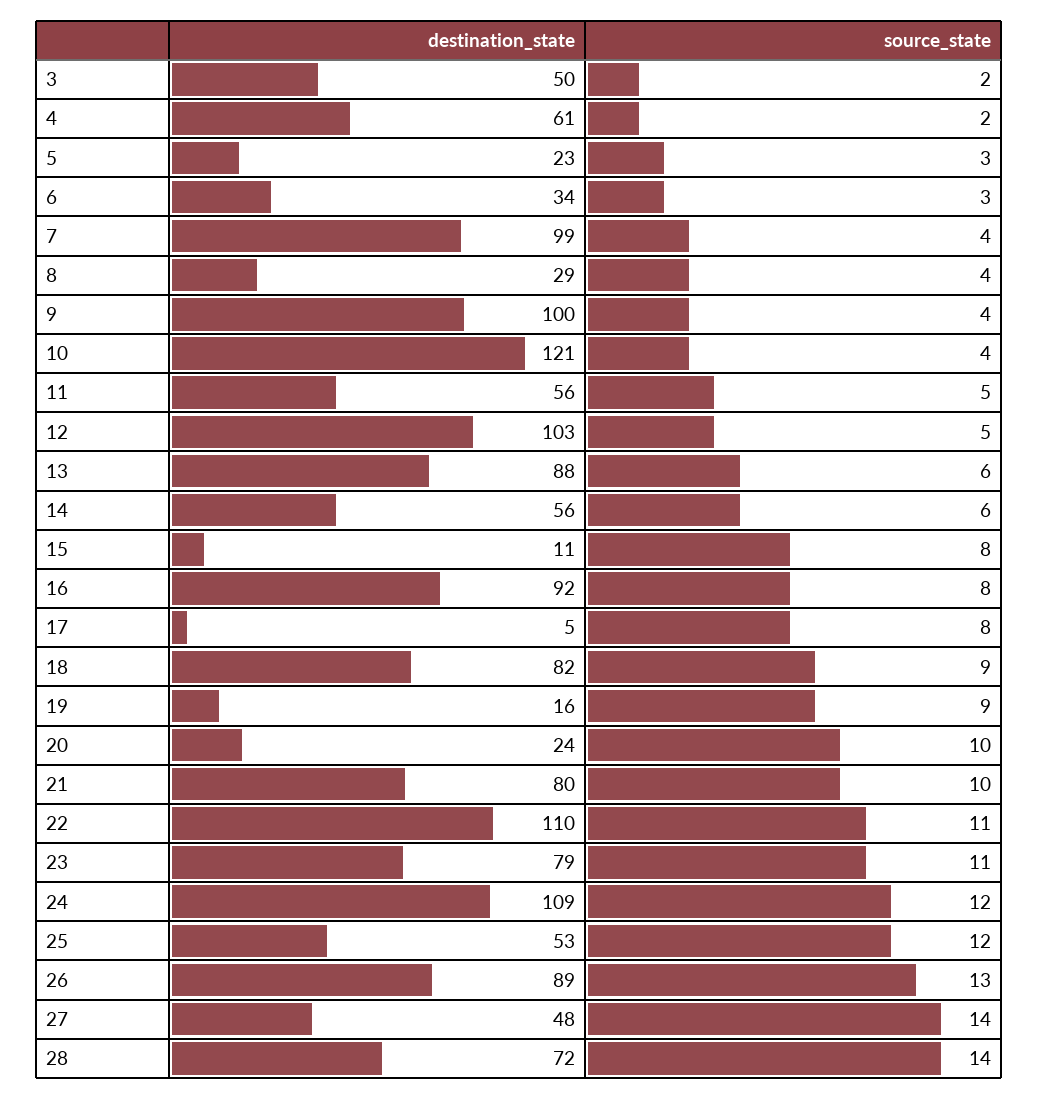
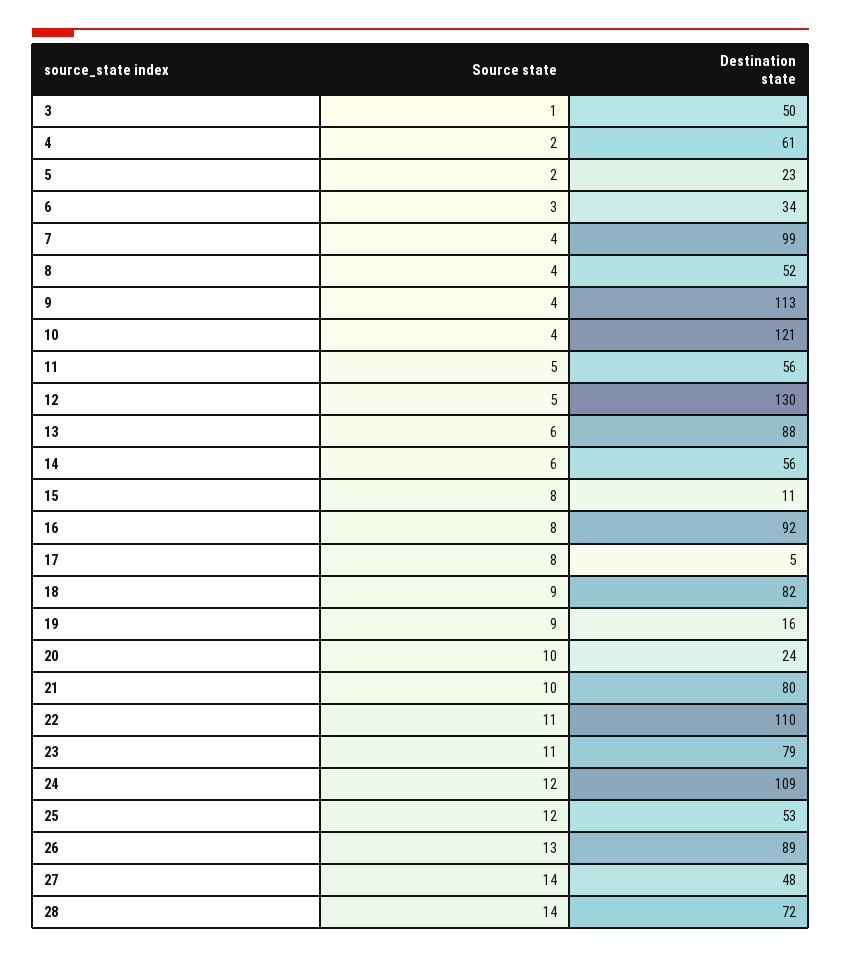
source_state, 3: 2 -> 1
source_state, 5: 3 -> 2
destination_state, 8: 29 -> 52
destination_state, 9: 100 -> 113
destination_state, 12: 103 -> 130

